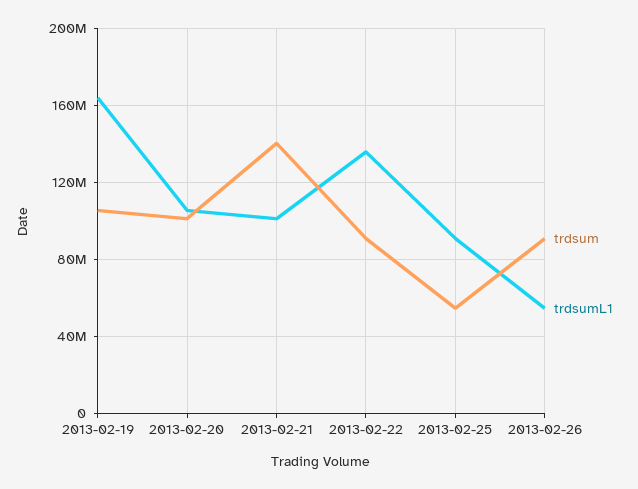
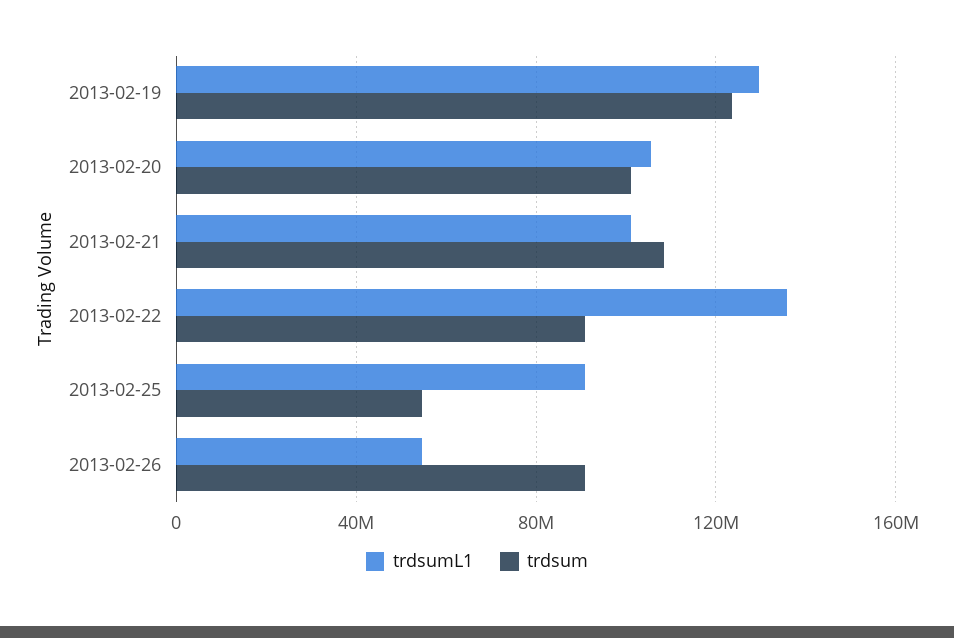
trdsum, 2013-02-19: 105000000 -> 125000000
trdsumL1, 2013-02-19: 165000000 -> 130000000
trdsum, 2013-02-21: 140000000 -> 110000000

